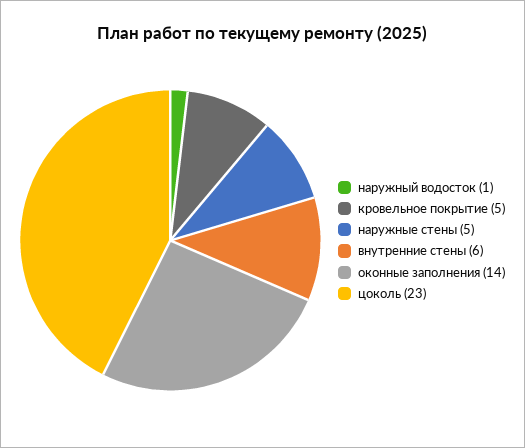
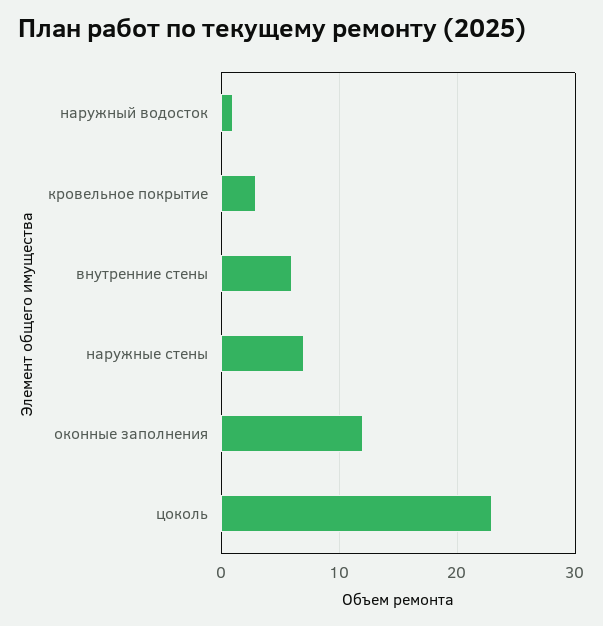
кровельное покрытие: 5 -> 3
наружные стены: 5 -> 7
оконные заполнения: 14 -> 12

